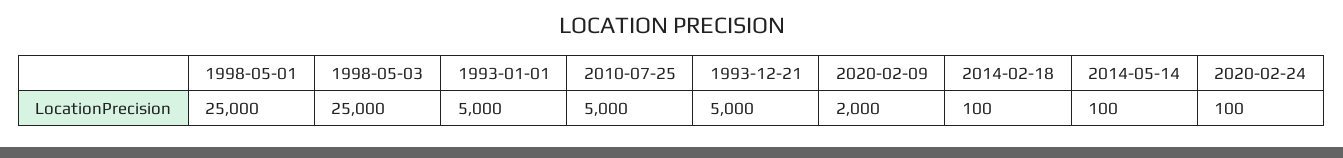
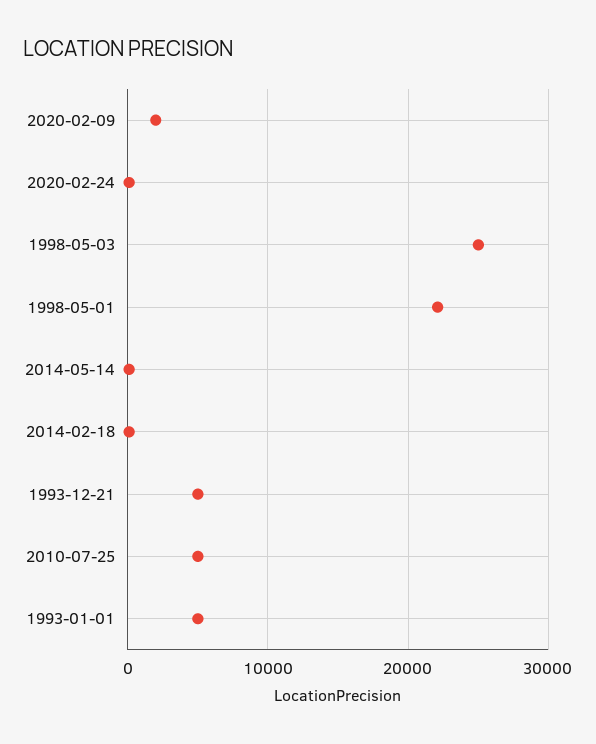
1998-05-01: 25000 -> 22000

